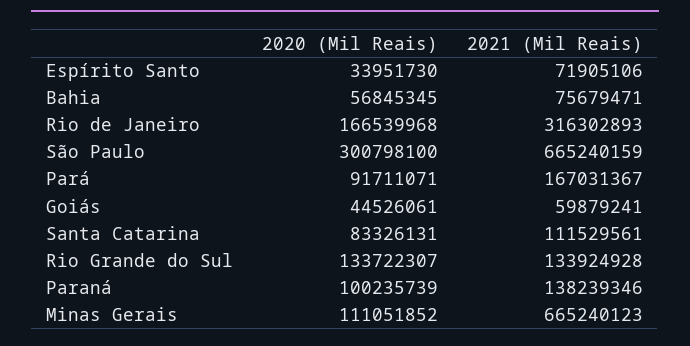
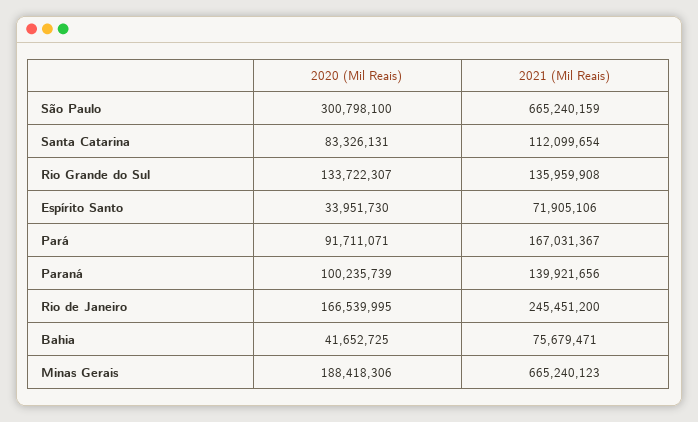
2020 (Mil Reais), Bahia: 56845345 -> 41652725
2020 (Mil Reais), Rio de Janeiro: 166539968 -> 166539995
2021 (Mil Reais), Rio de Janeiro: 316302893 -> 245451200
2020 (Mil Reais), Goiás: 44526061 -> none
2021 (Mil Reais), Goiás: 59879241 -> none
2021 (Mil Reais), Santa Catarina: 111529561 -> 112099654
2021 (Mil Reais), Rio Grande do Sul: 133924928 -> 135959908
2021 (Mil Reais), Paraná: 138239346 -> 139921656
2020 (Mil Reais), Minas Gerais: 111051852 -> 188418306

